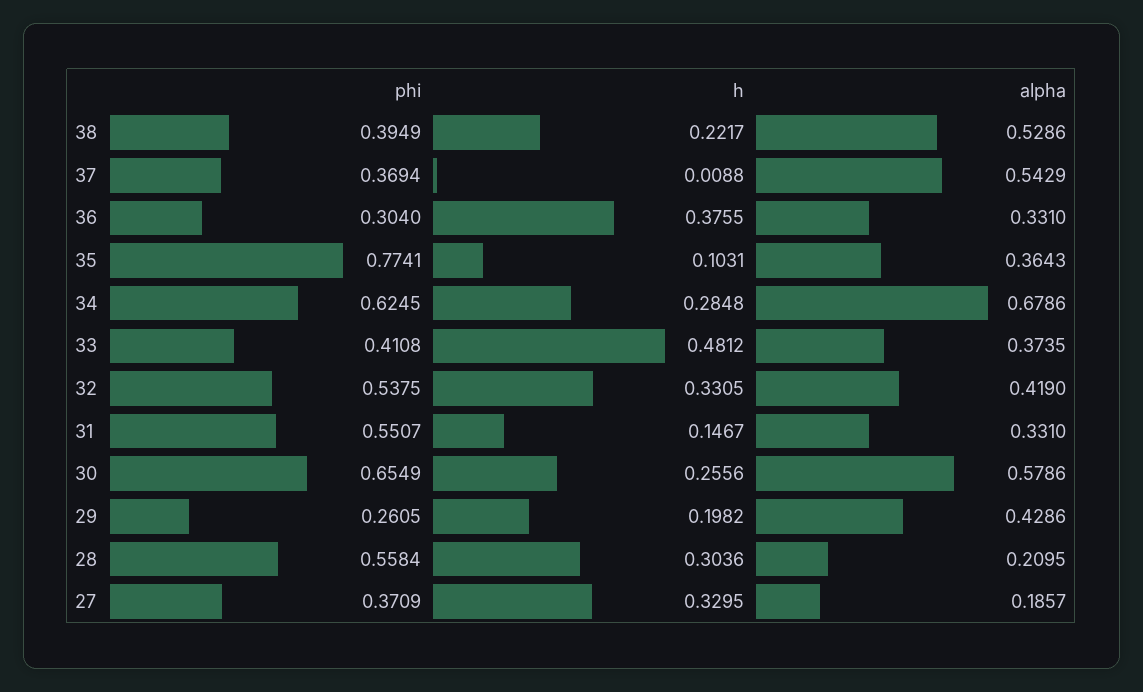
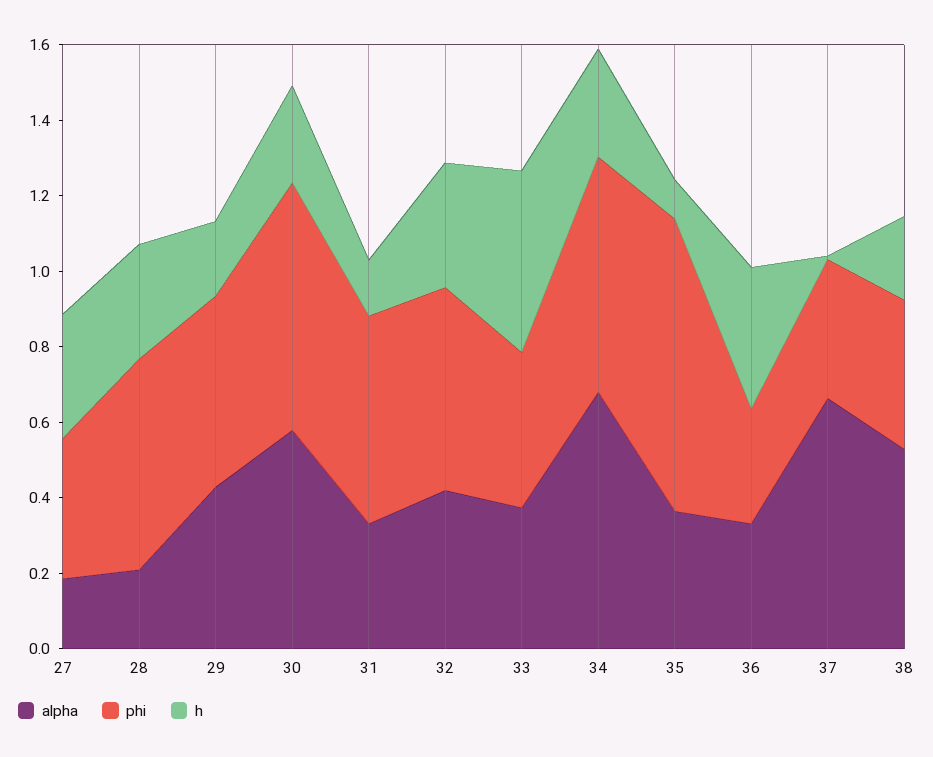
alpha, 37: 0.5429 -> 0.65
phi, 29: 0.2605 -> 0.5

